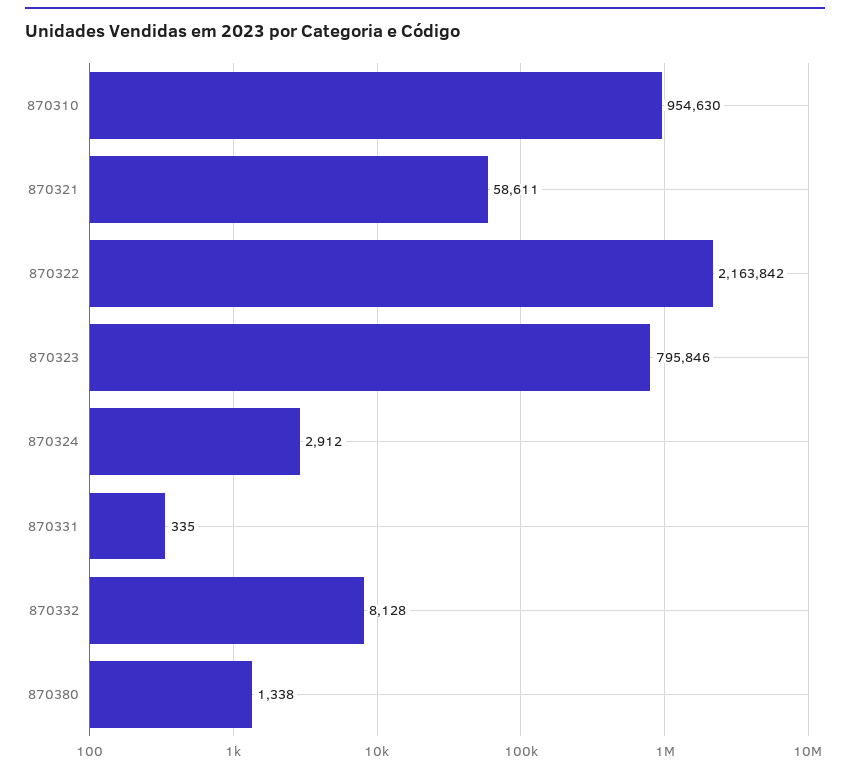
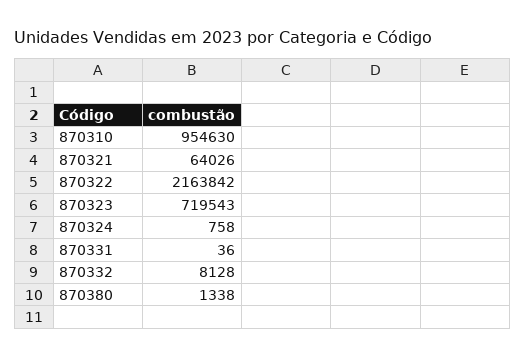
870321: 58611 -> 64026
870323: 795846 -> 719543
870324: 2912 -> 758
870331: 335 -> 36

